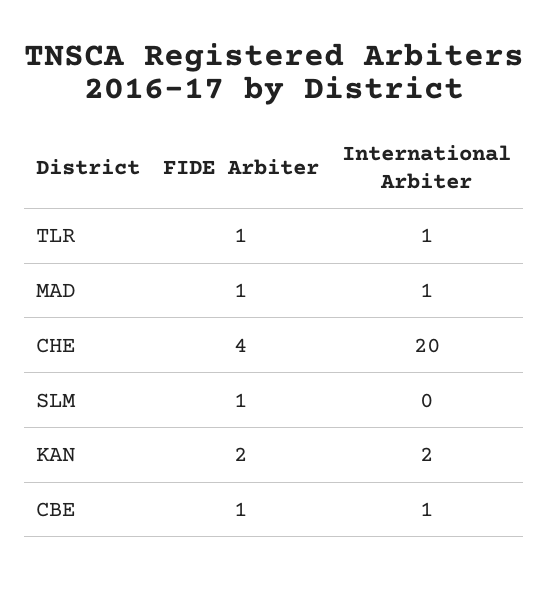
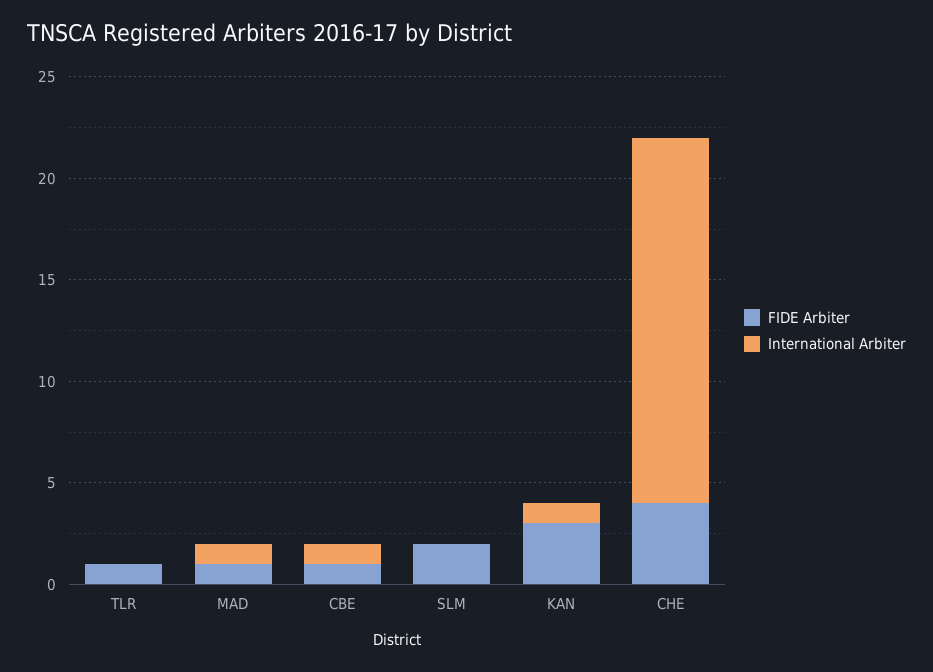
International Arbiter, TLR: 1 -> 0
International Arbiter, CHE: 20 -> 18
FIDE Arbiter, SLM: 1 -> 2
FIDE Arbiter, KAN: 2 -> 3
International Arbiter, KAN: 2 -> 1

